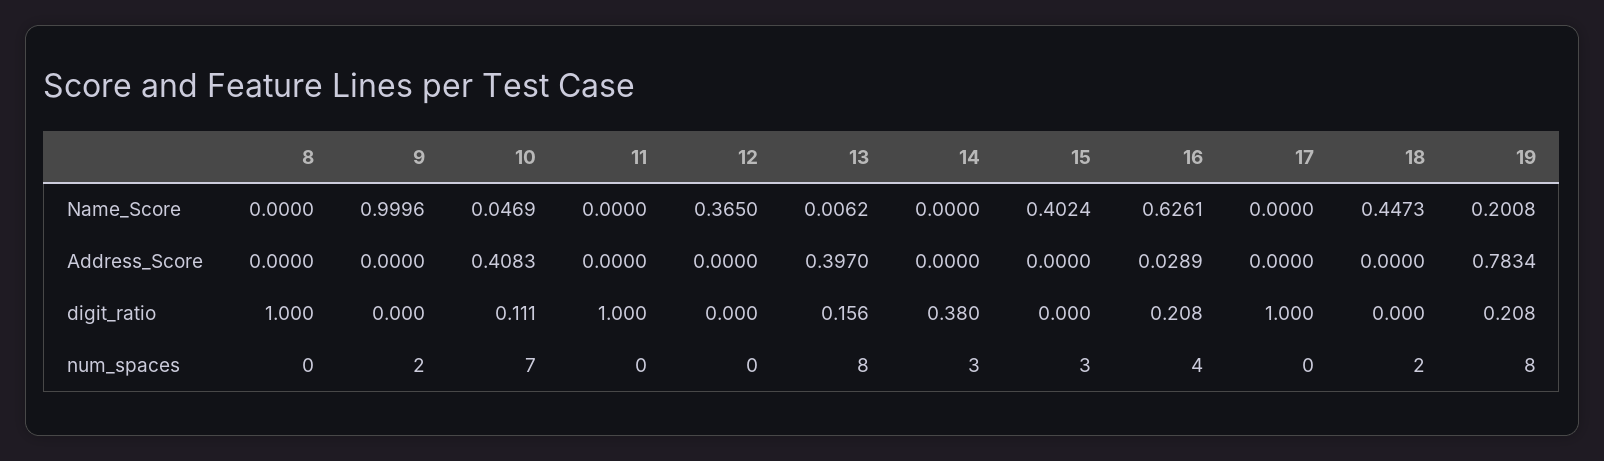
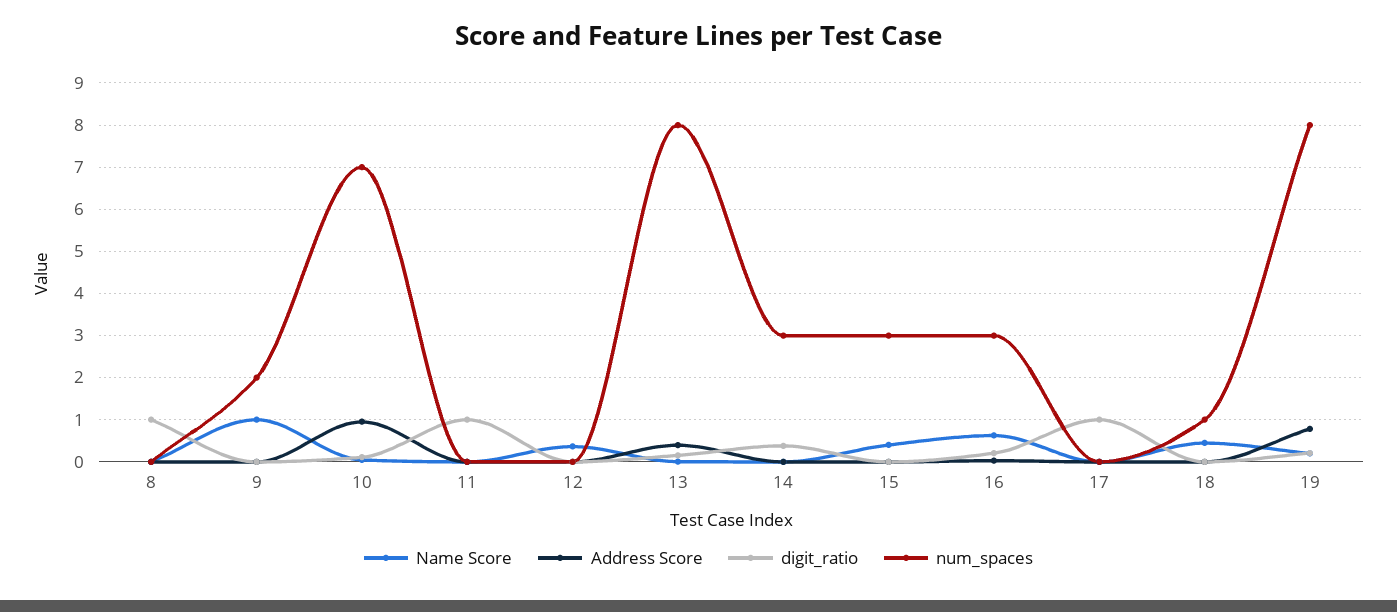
Address_Score, 10: 0.4083 -> 1
num_spaces, 16: 4 -> 3
num_spaces, 18: 2 -> 1

